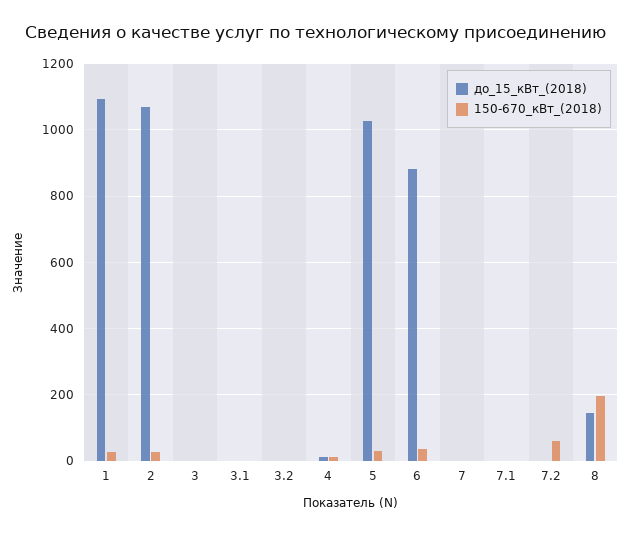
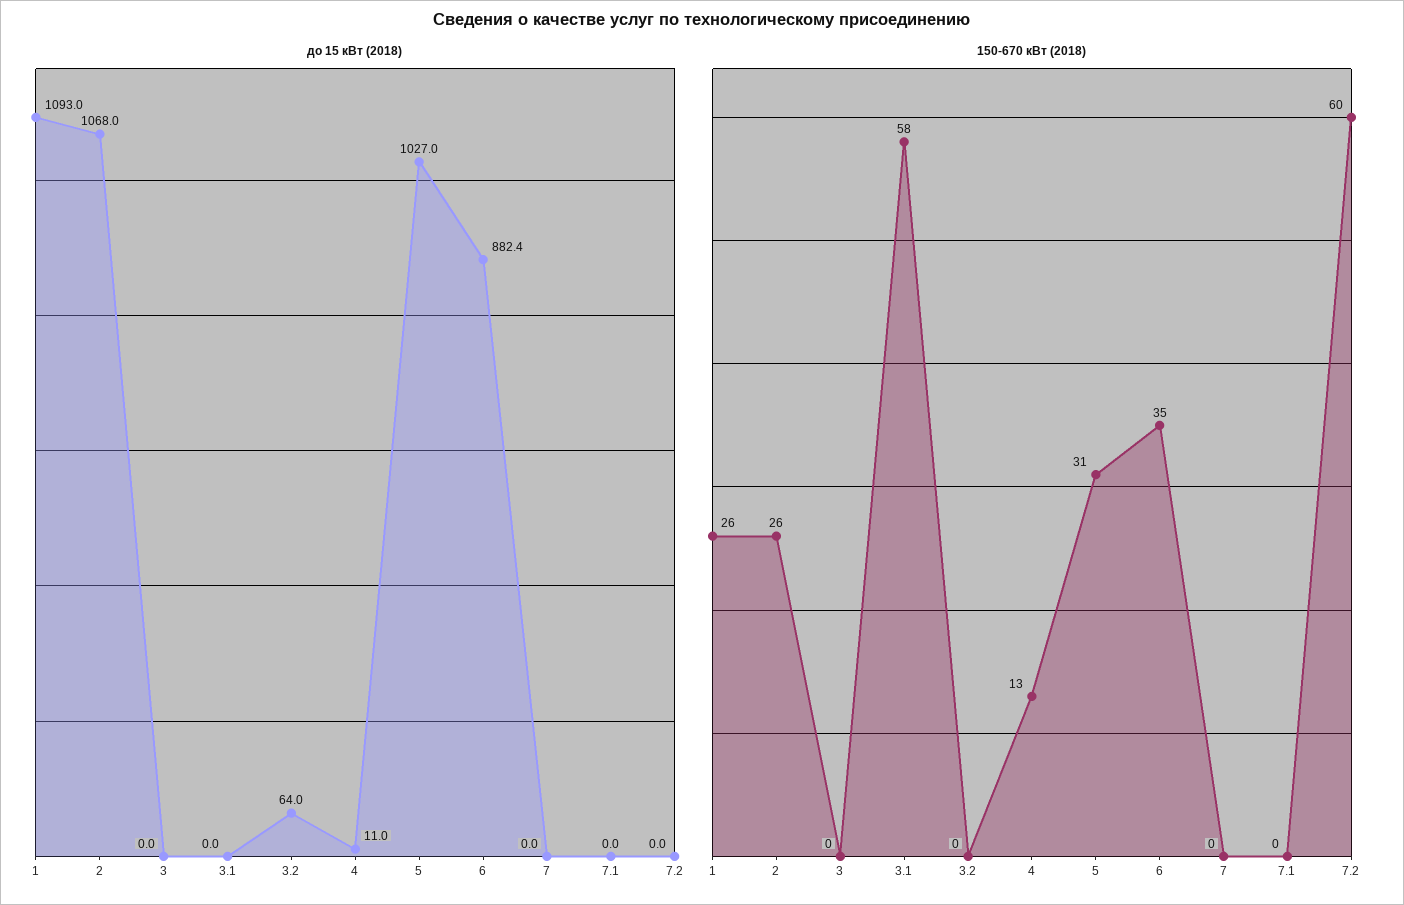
150-670_кВт_(2018), 3.1: 0 -> 58
до_15_кВт_(2018), 3.2: 0 -> 64
до_15_кВт_(2018), 8: 140 -> none
150-670_кВт_(2018), 8: 200 -> none

